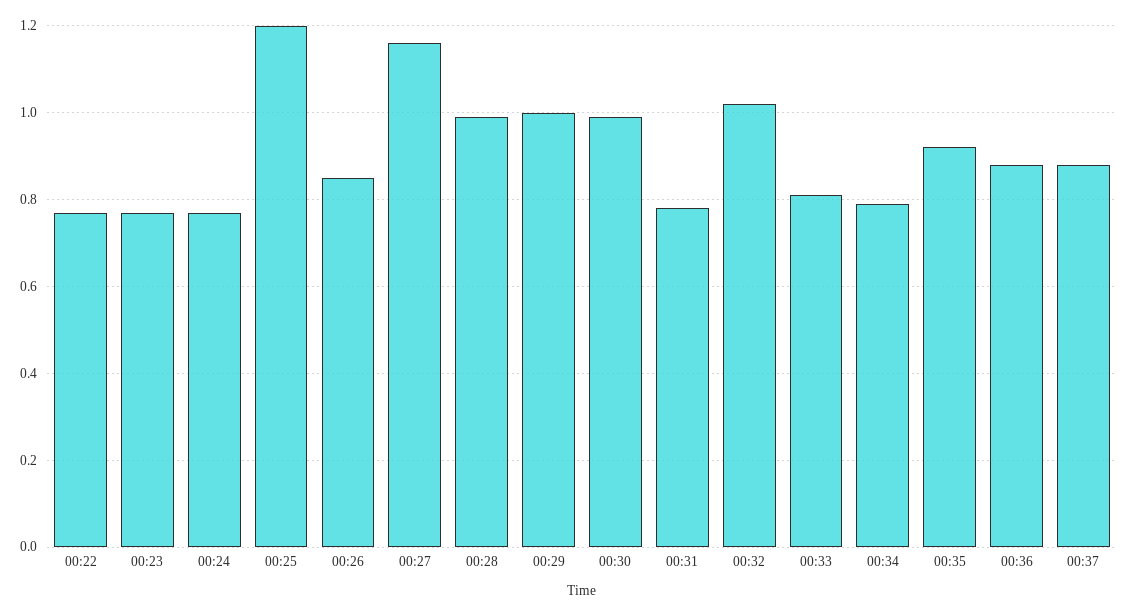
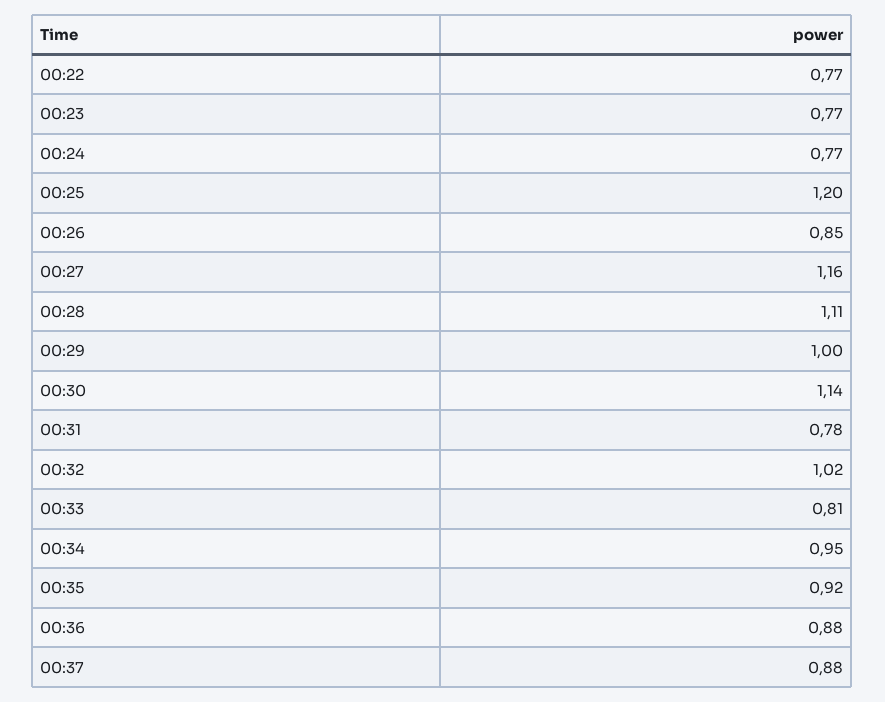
00:28: 1 -> 1.11
00:30: 1 -> 1.14
00:34: 0.8 -> 0.95

